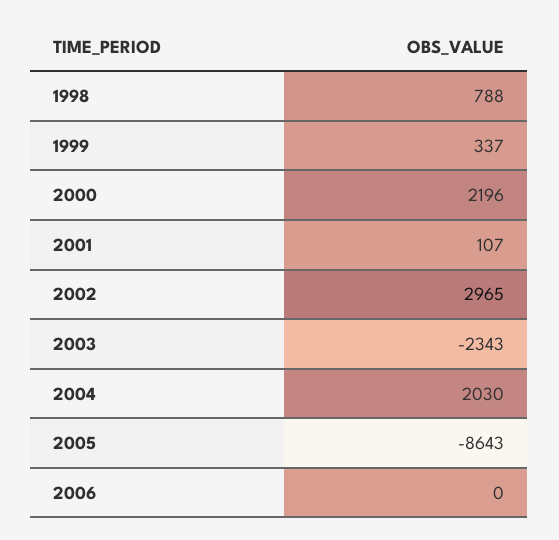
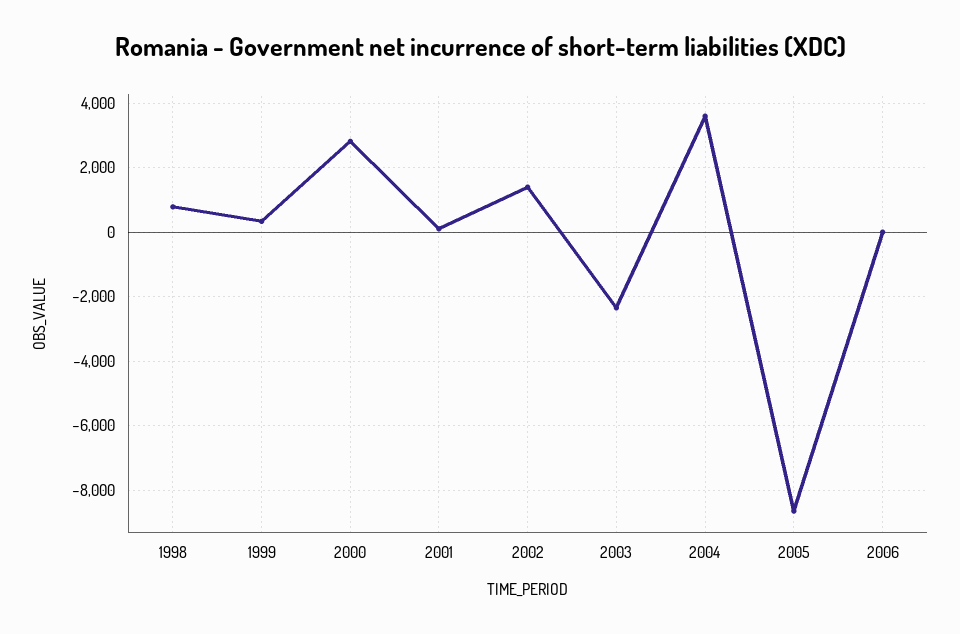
2000: 2196 -> 2800
2002: 2965 -> 1400
2004: 2030 -> 3600

